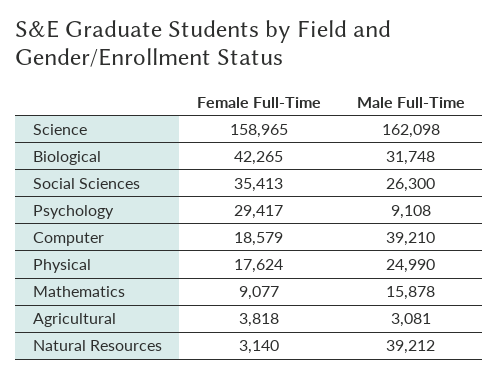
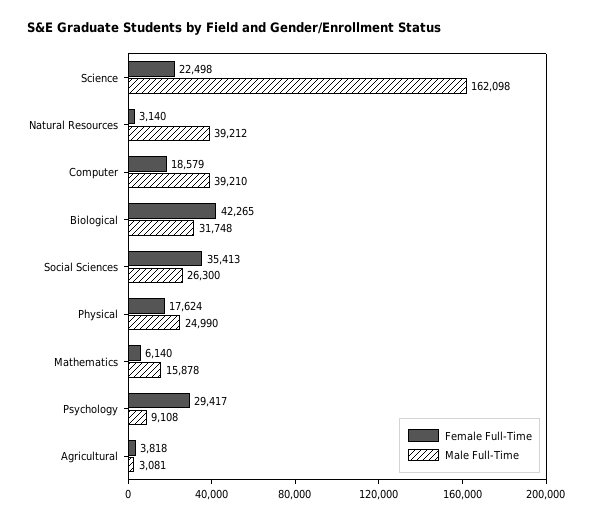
Female Full-Time, Science: 158965 -> 22498
Female Full-Time, Mathematics: 9077 -> 6140

